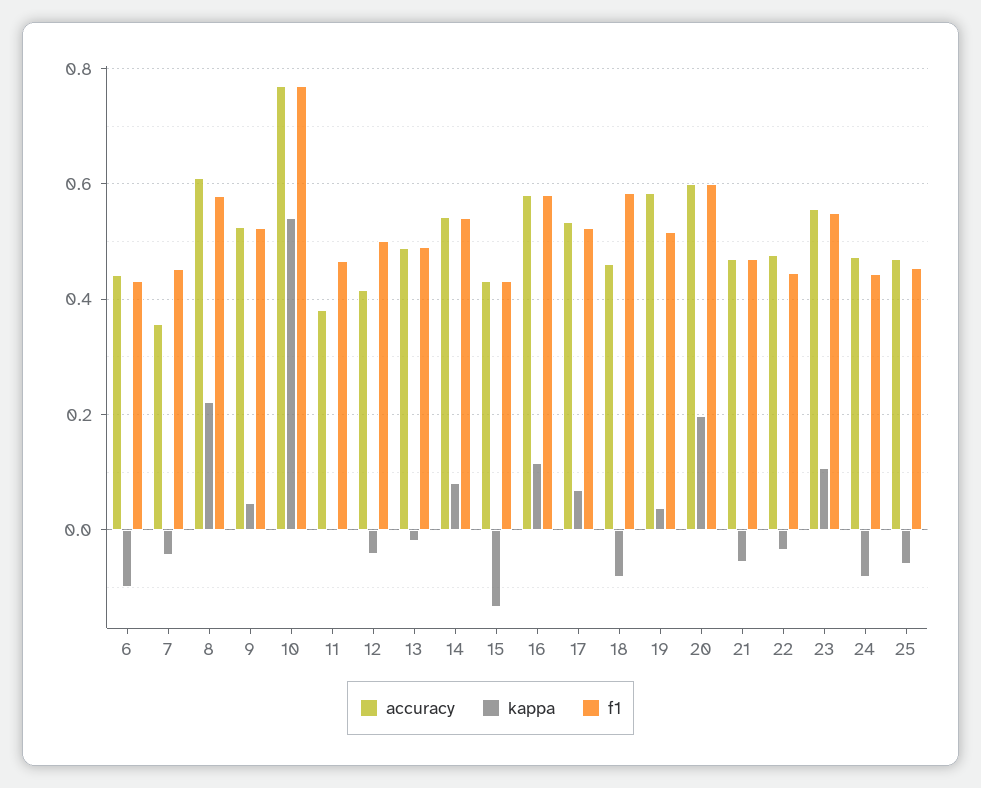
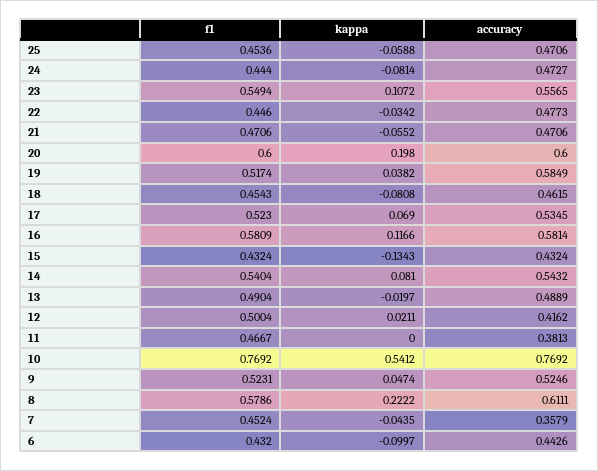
kappa, 12: -0.04 -> 0.0211
f1, 18: 0.58 -> 0.4543

